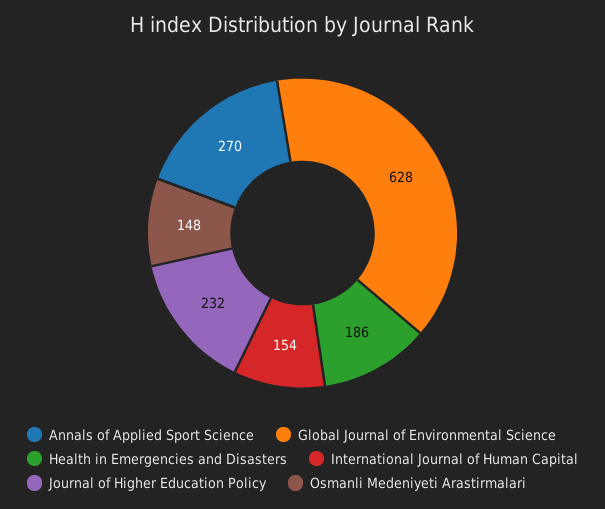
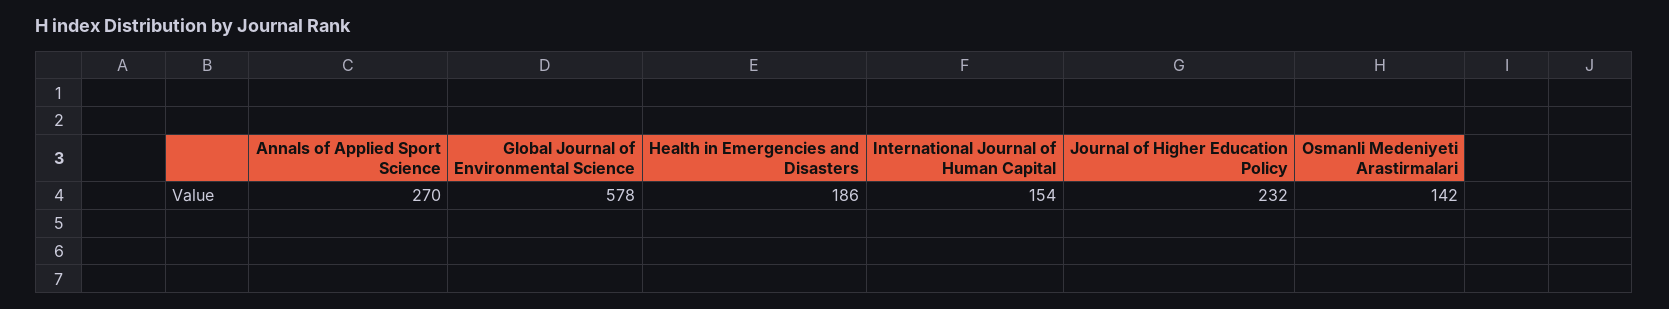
Global Journal of Environmental Science: 628 -> 578
Osmanli Medeniyeti Arastirmalari: 148 -> 142

